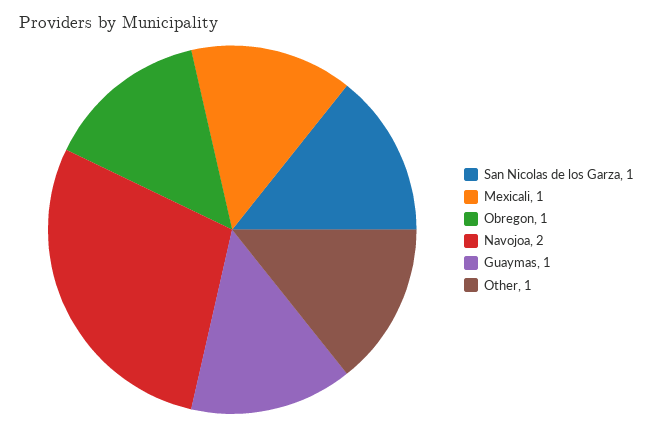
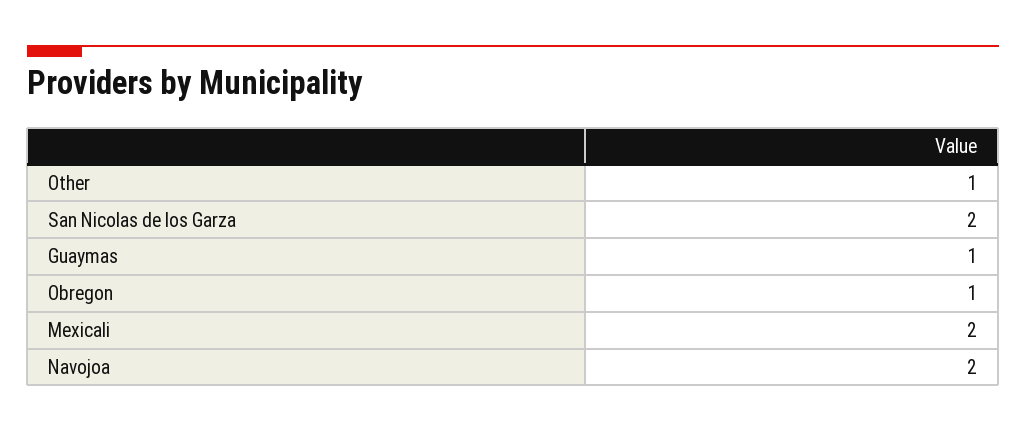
San Nicolas de los Garza: 1 -> 2
Mexicali: 1 -> 2

